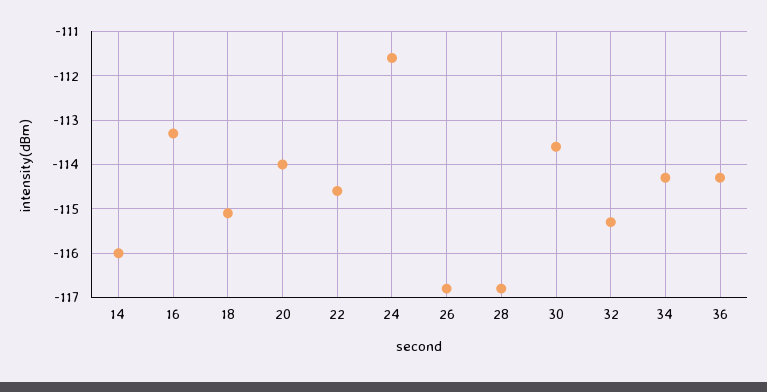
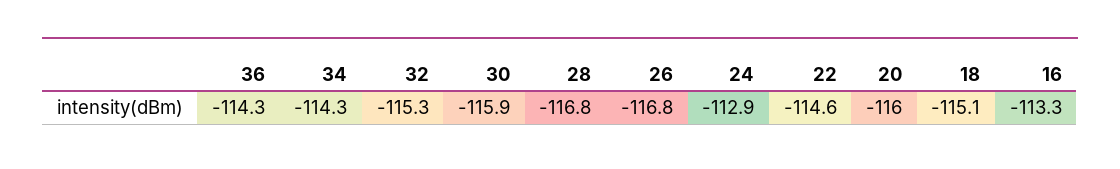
14: -116 -> none
20: -114 -> -116
24: -111.5 -> -112.9
30: -113.5 -> -115.9

